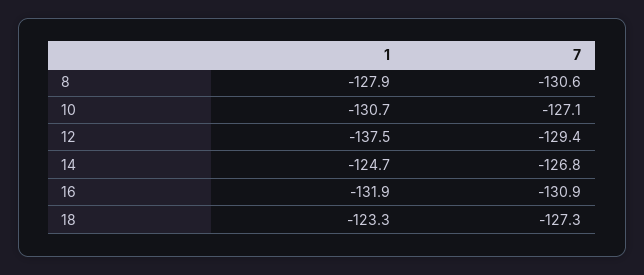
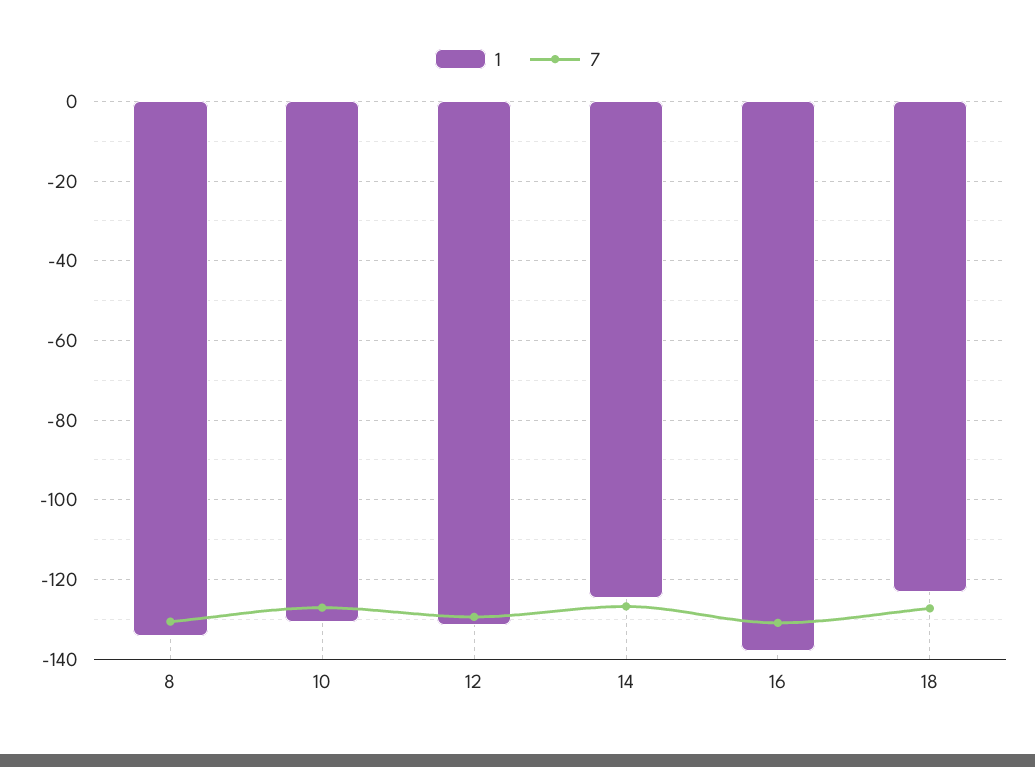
1, 8: -127.9 -> -134
1, 12: -137.5 -> -132
1, 16: -131.9 -> -138

